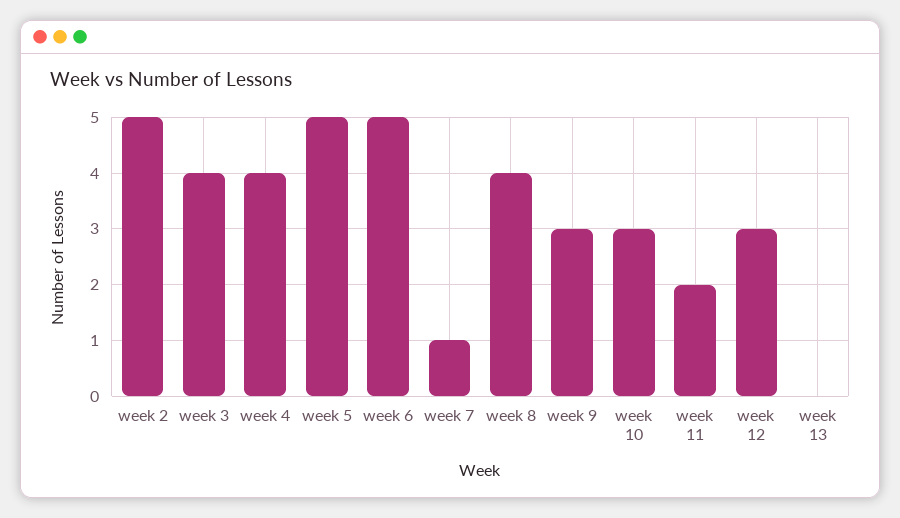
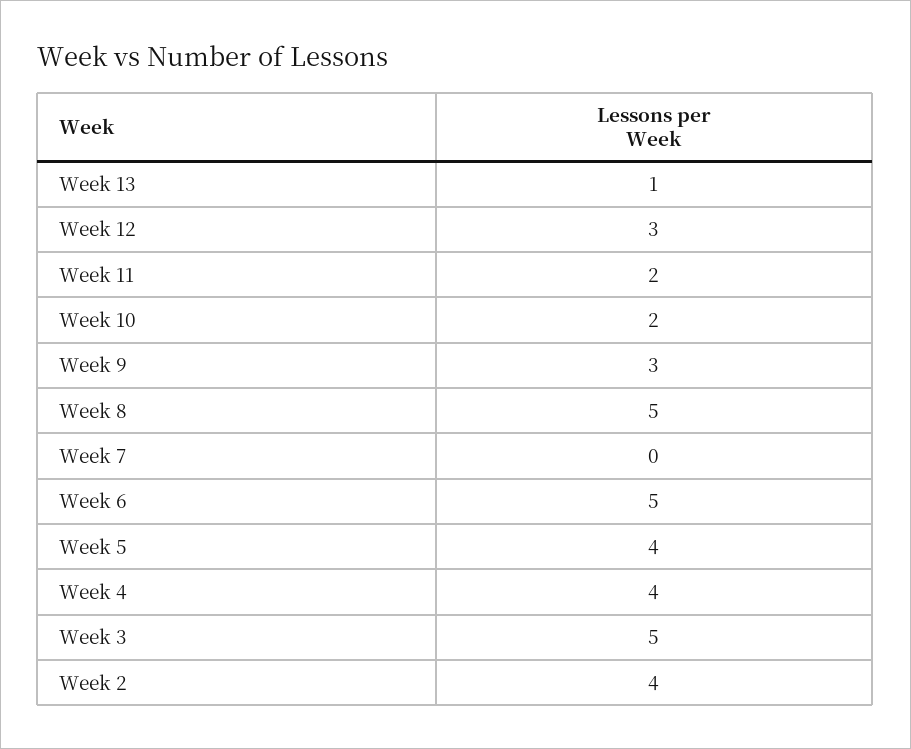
week 2: 5 -> 4
week 3: 4 -> 5
week 5: 5 -> 4
week 7: 1 -> 0
week 8: 4 -> 5
week 10: 3 -> 2
week 13: 0 -> 1

